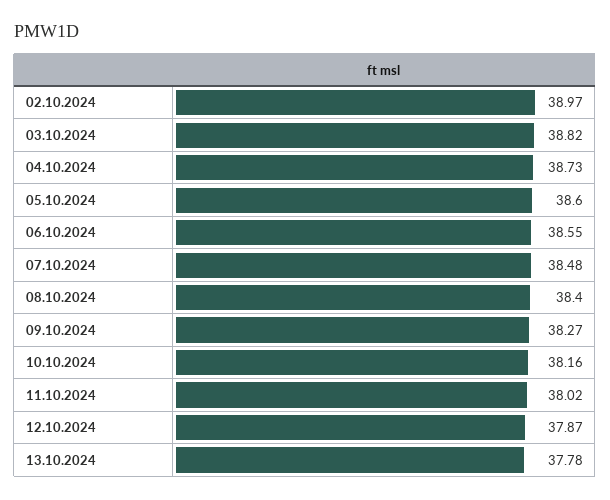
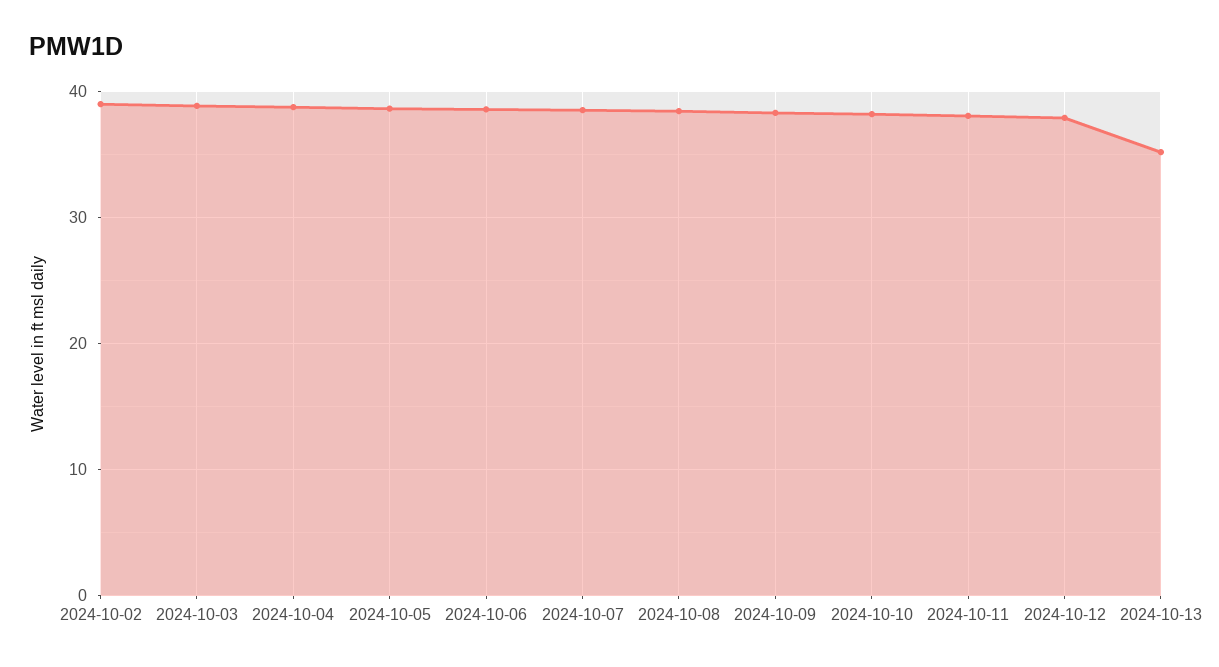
13.10.2024: 37.78 -> 35

